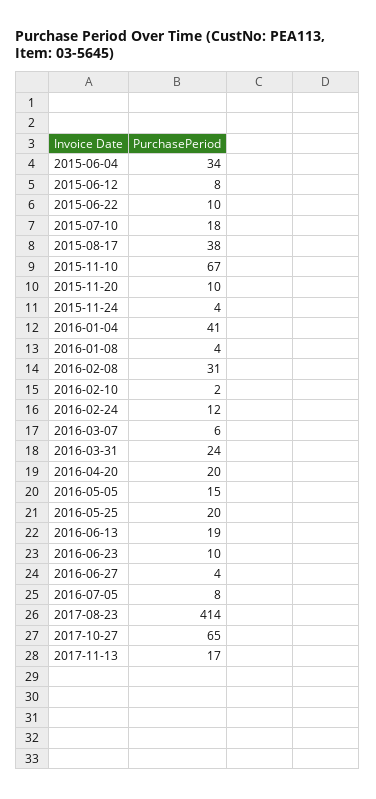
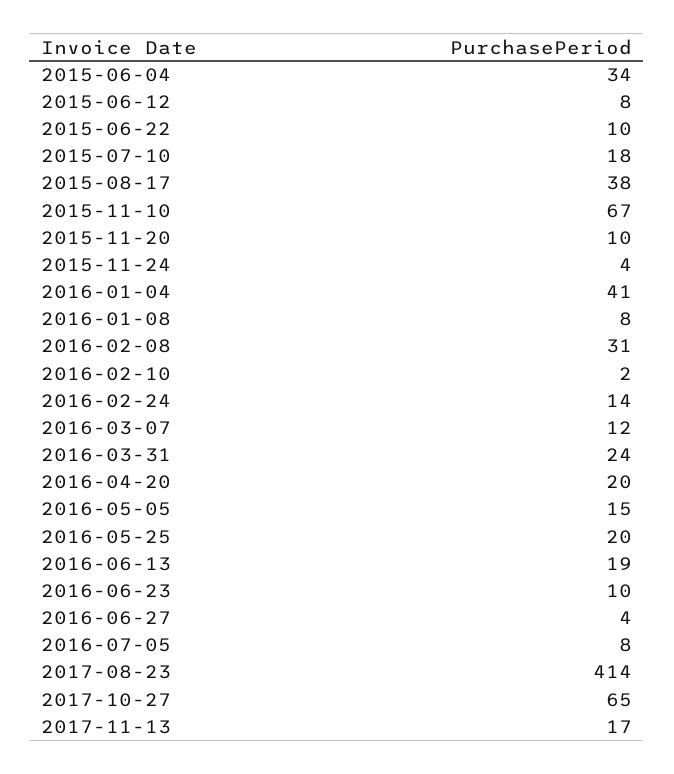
2016-01-08: 4 -> 8
2016-02-24: 12 -> 14
2016-03-07: 6 -> 12

